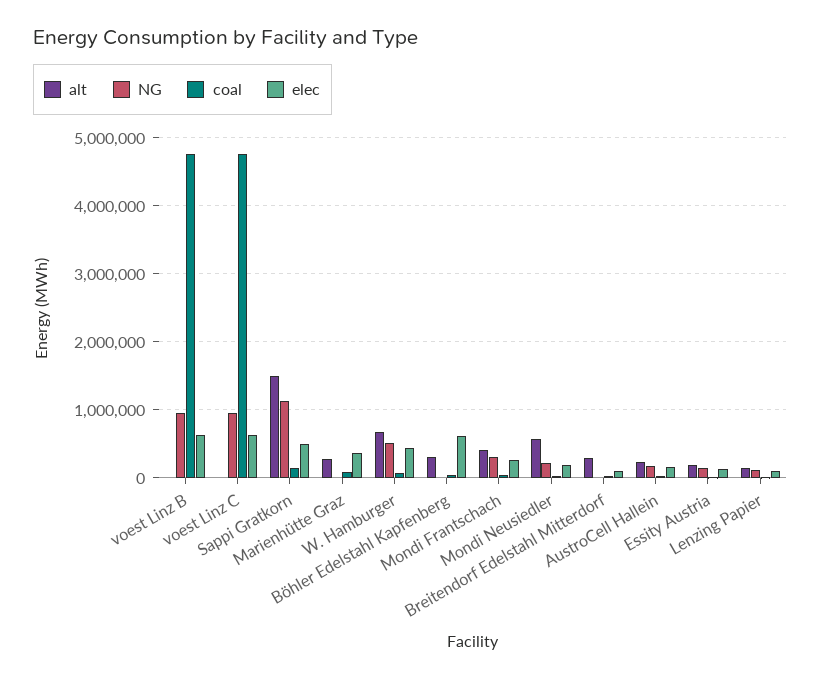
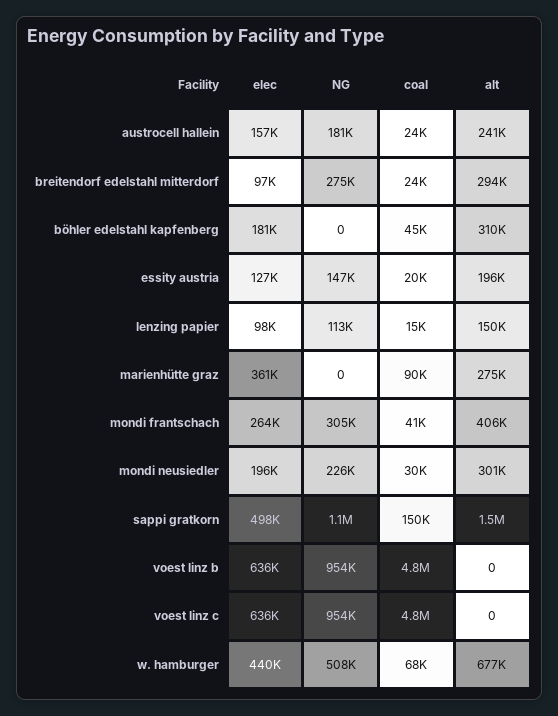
elec, Böhler Edelstahl Kapfenberg: 600000 -> 181000
alt, Mondi Neusiedler: 600000 -> 301000
NG, Breitendorf Edelstahl Mitterdorf: 0 -> 275000

